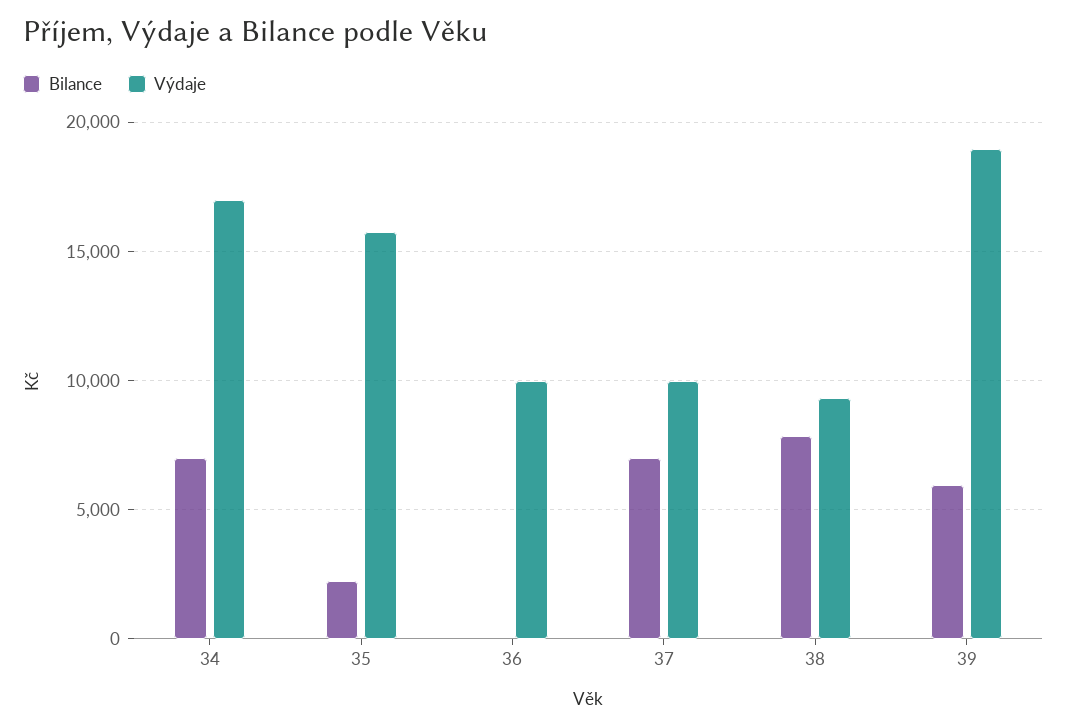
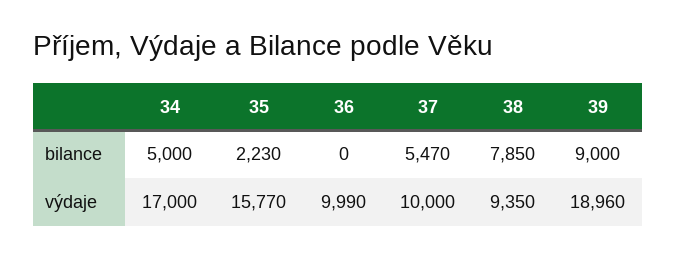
Bilance, 34: 7000 -> 5000
Bilance, 37: 7000 -> 5470
Bilance, 39: 6000 -> 9000

